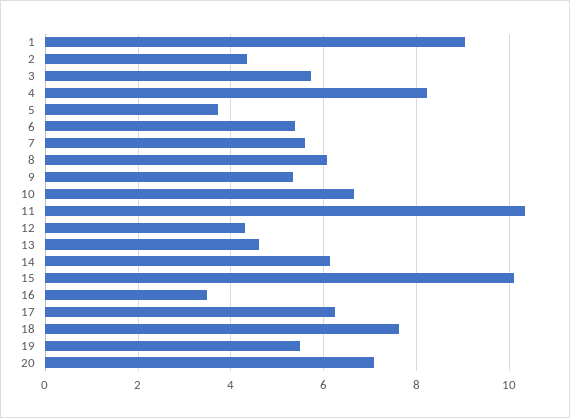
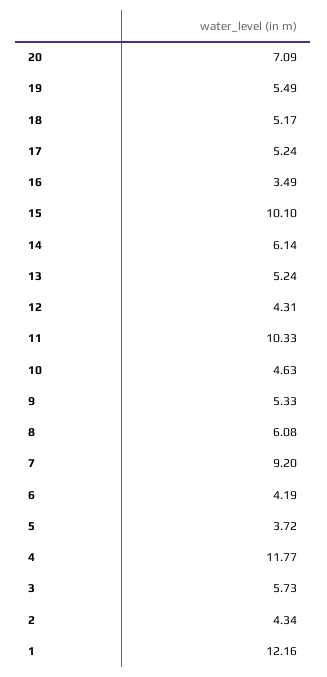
1: 9 -> 12.16
4: 8.2 -> 11.77
6: 5.4 -> 4.19
7: 5.6 -> 9.2
10: 6.6 -> 4.63
13: 4.6 -> 5.24
17: 6.2 -> 5.24
18: 7.6 -> 5.17

